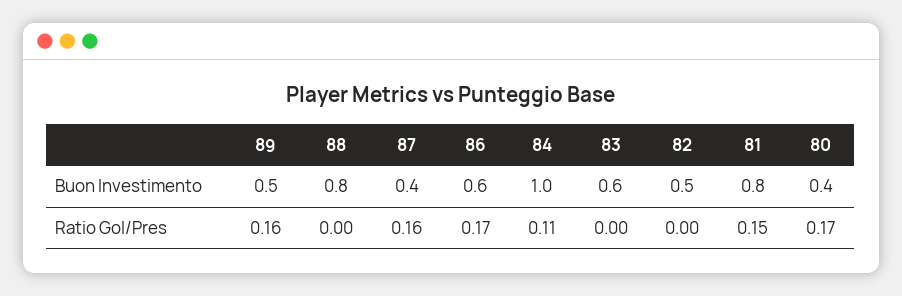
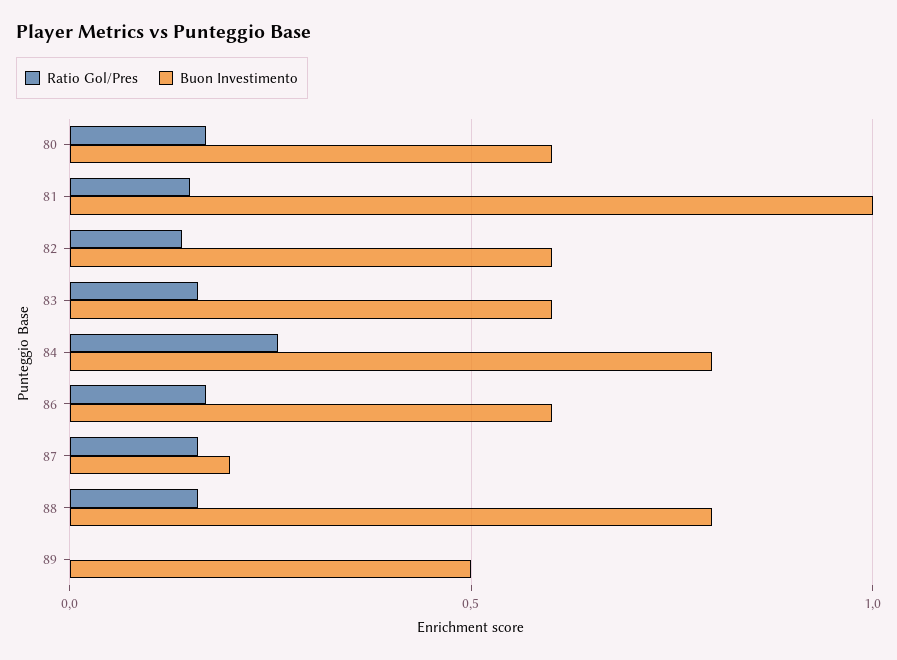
Buon Investimento, 87: 0.4 -> 0.2
Buon Investimento, 84: 1 -> 0.8
Buon Investimento, 82: 0.5 -> 0.6
Buon Investimento, 81: 0.8 -> 1
Buon Investimento, 80: 0.4 -> 0.6
Ratio Gol/Pres, 89: 0.16 -> 0
Ratio Gol/Pres, 88: 0 -> 0.15
Ratio Gol/Pres, 84: 0.11 -> 0.25
Ratio Gol/Pres, 83: 0 -> 0.15
Ratio Gol/Pres, 82: 0 -> 0.15

